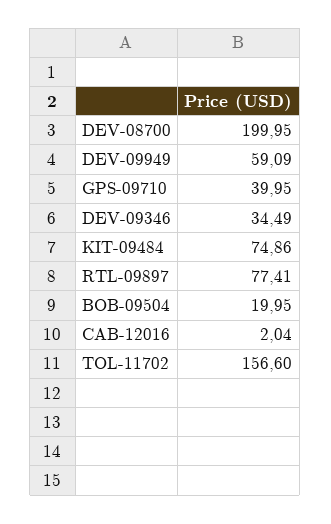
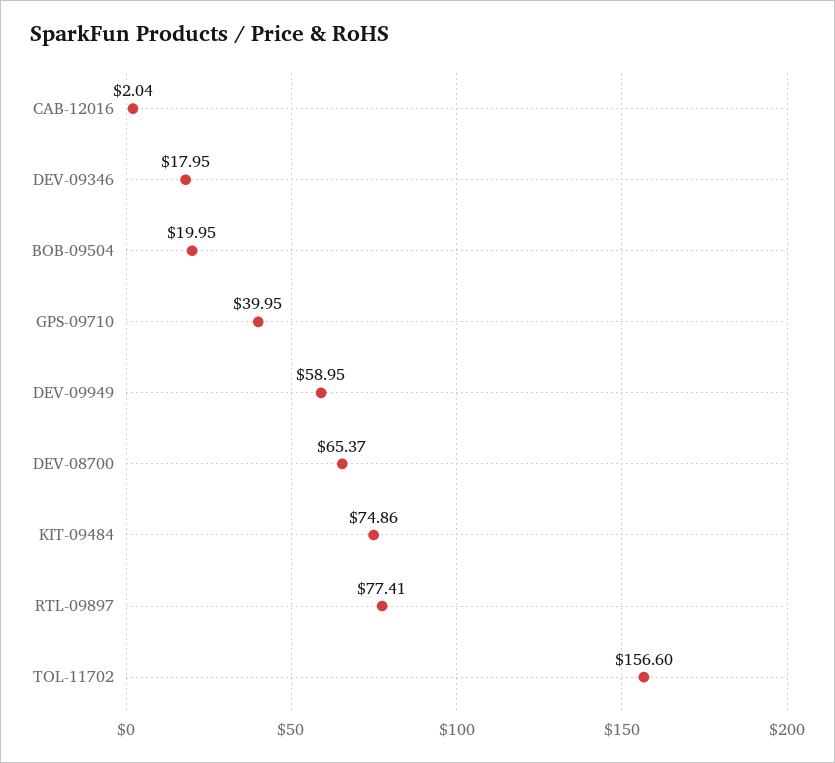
DEV-08700: 199.95 -> 65.37
DEV-09949: 59.09 -> 58.95
DEV-09346: 34.49 -> 17.95

